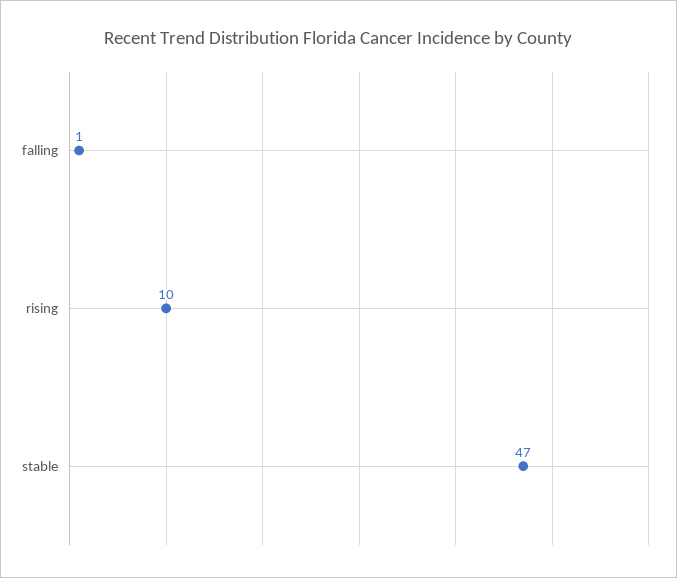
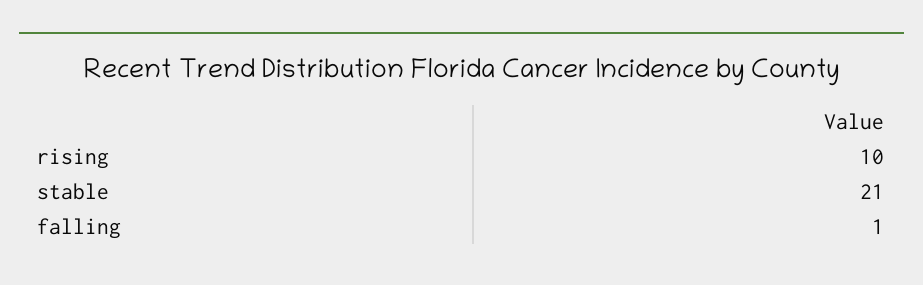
stable: 47 -> 21

